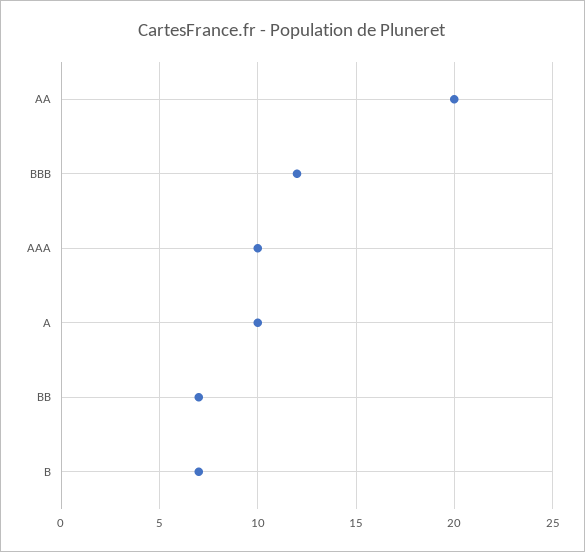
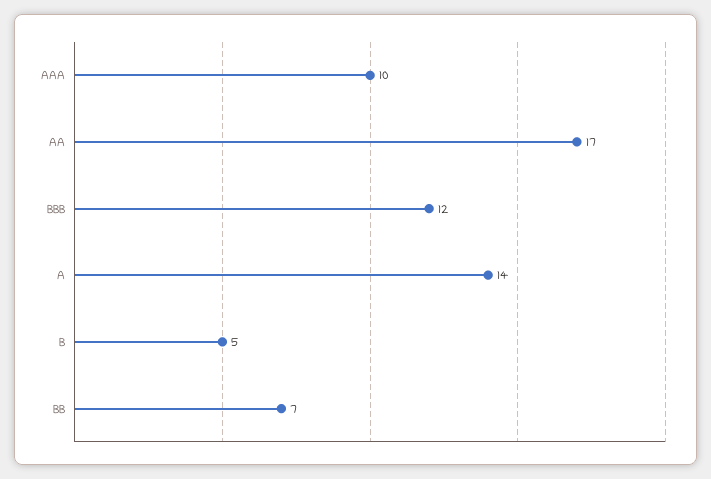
AA: 20 -> 17
A: 10 -> 14
B: 7 -> 5

